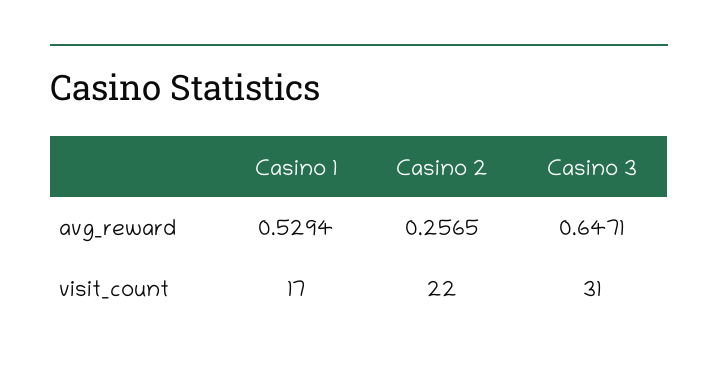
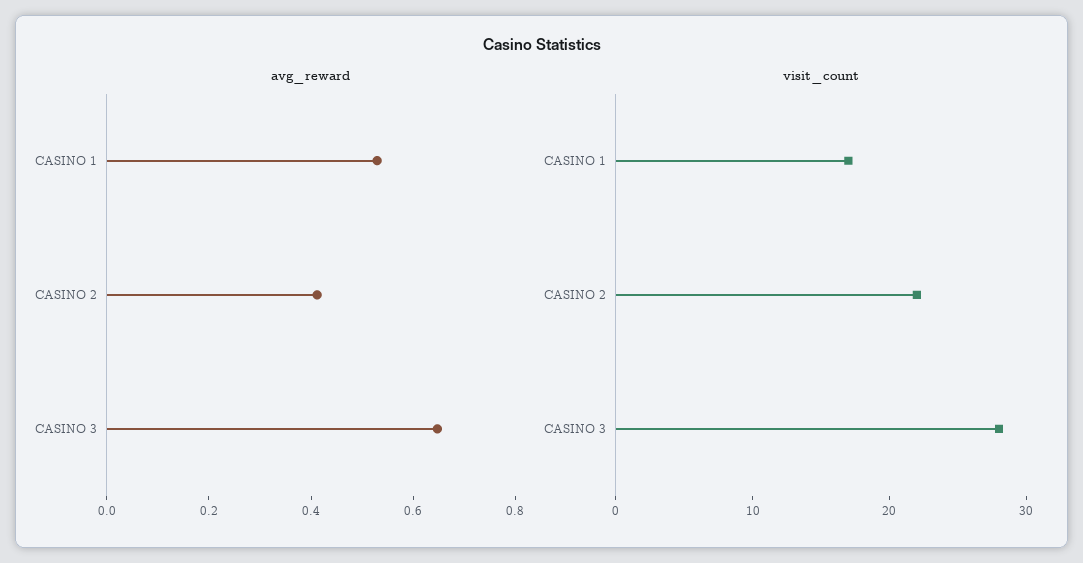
avg_reward, Casino 2: 0.2565 -> 0.4
visit_count, Casino 3: 31 -> 28

